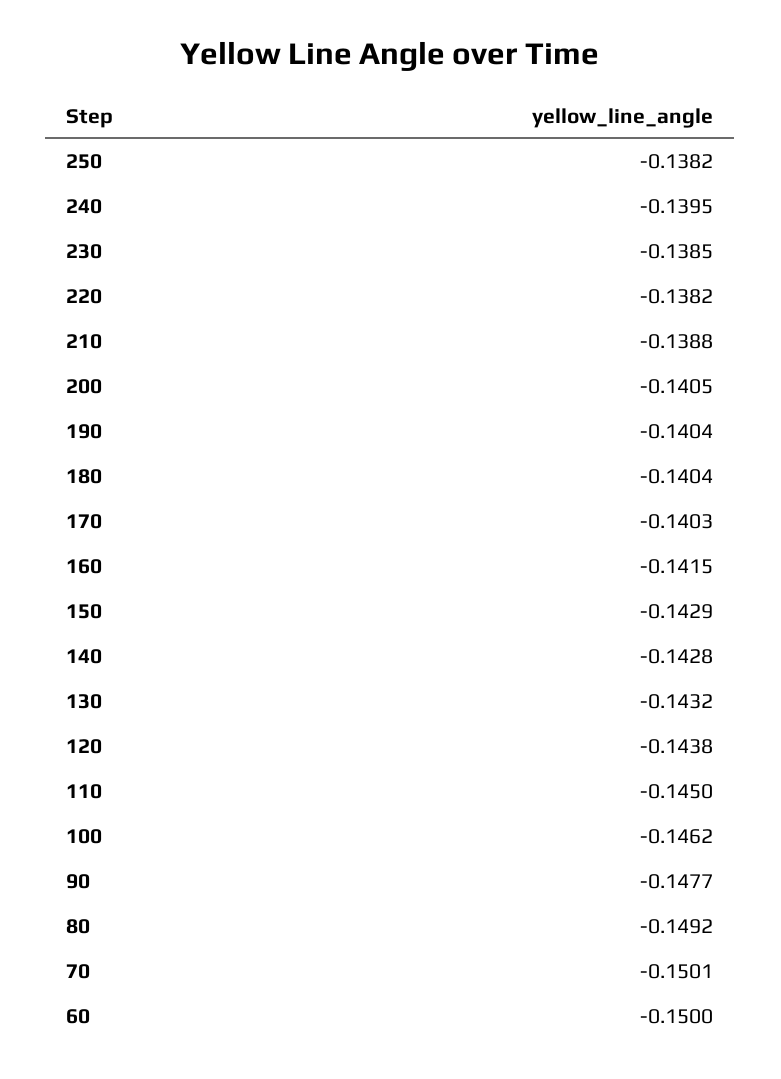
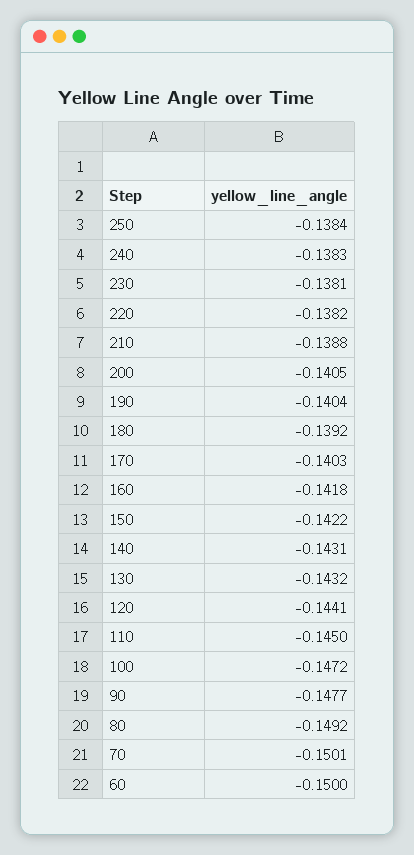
250: -0.1382 -> -0.1384
240: -0.1395 -> -0.1383
230: -0.1385 -> -0.1381
180: -0.1404 -> -0.1392
160: -0.1415 -> -0.1418
150: -0.1429 -> -0.1422
140: -0.1428 -> -0.1431
120: -0.1438 -> -0.1441
100: -0.1462 -> -0.1472

